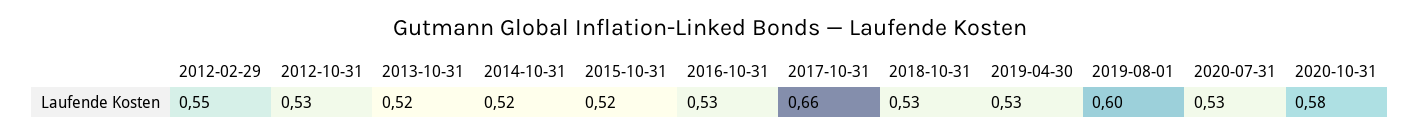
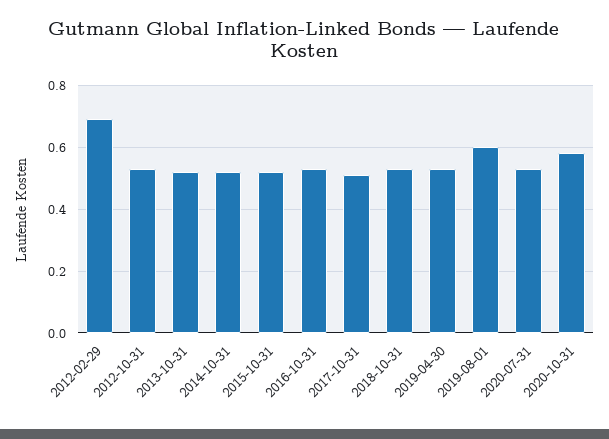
2012-02-29: 0.55 -> 0.7
2017-10-31: 0.66 -> 0.5

